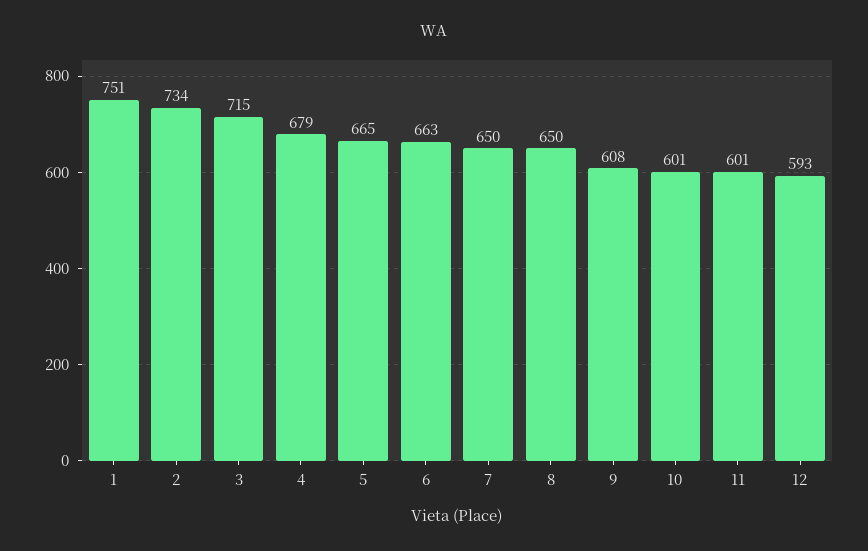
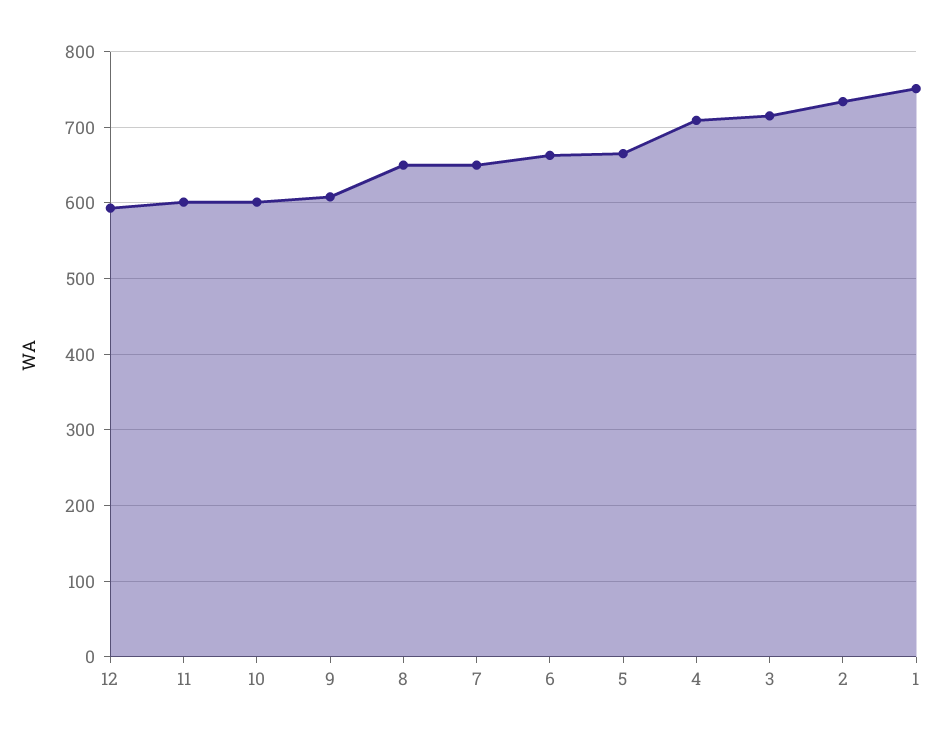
4: 679 -> 710

